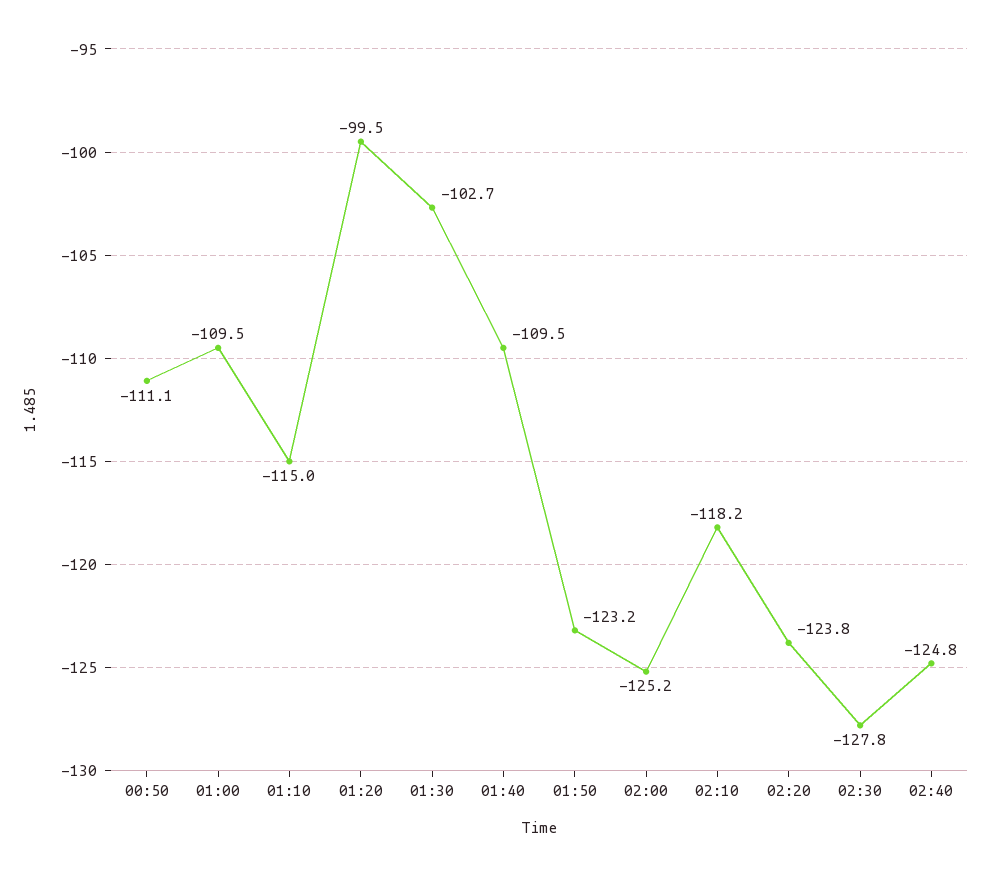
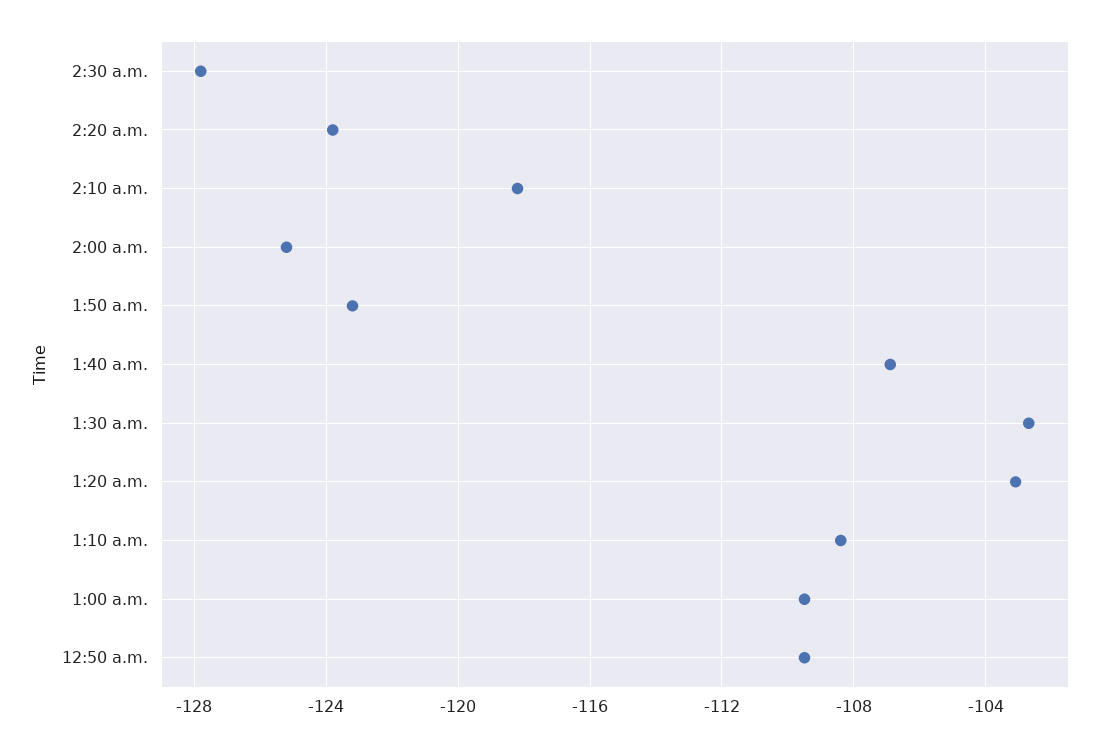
00:50: -111.1 -> -109.5
01:10: -115 -> -108.5
01:20: -99.5 -> -103
01:40: -109.5 -> -107
02:40: -124.8 -> none

